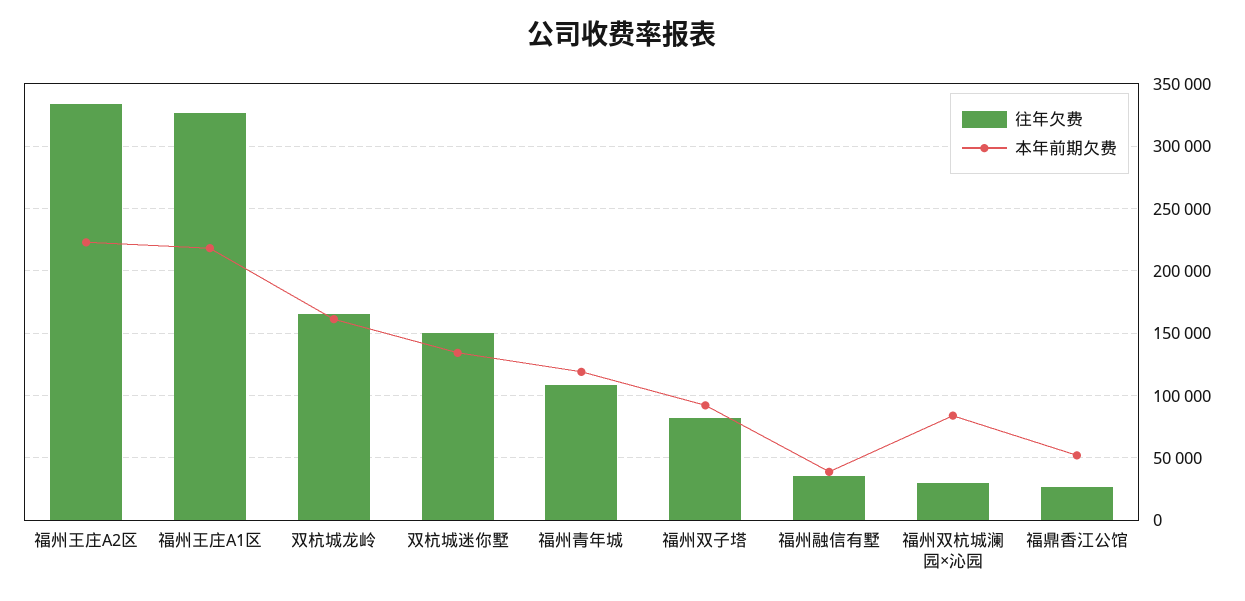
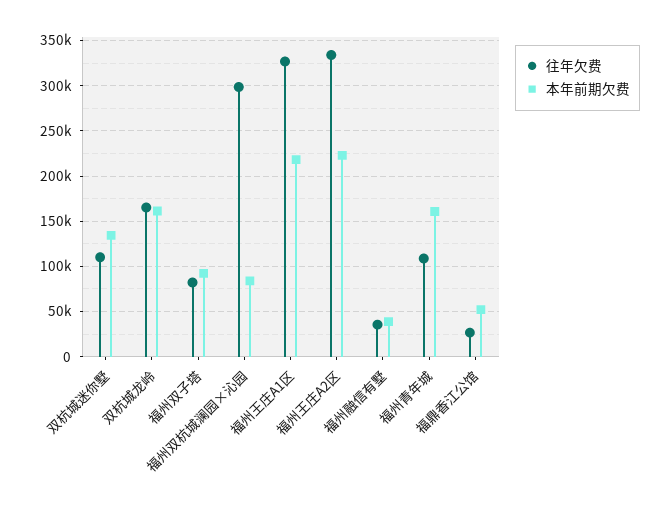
往年欠费, 双杭城迷你墅: 150000 -> 110000
本年前期欠费, 福州青年城: 120000 -> 160000
往年欠费, 福州双杭城澜园×沁园: 30000 -> 300000

